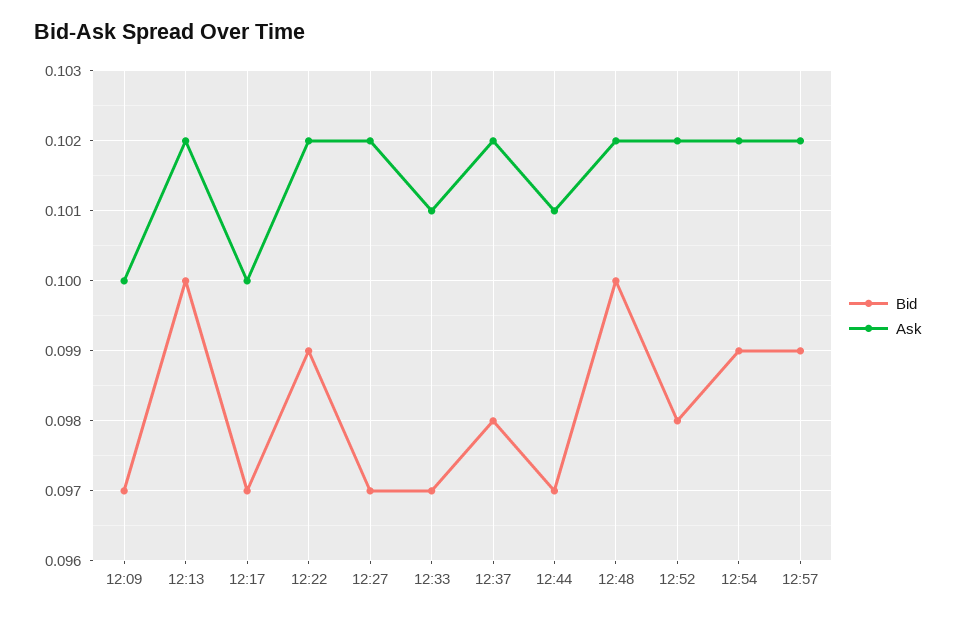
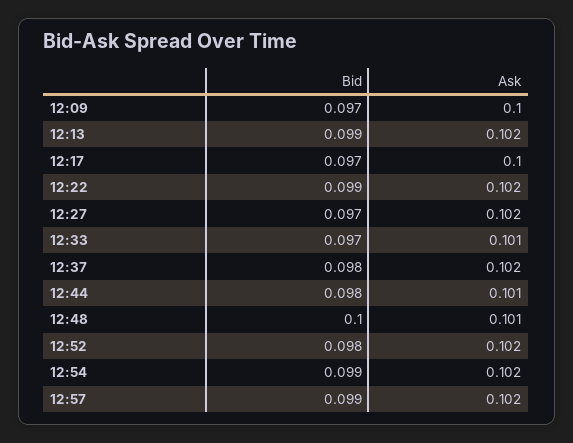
Bid, 12:13: 0.1 -> 0.099
Bid, 12:44: 0.097 -> 0.098
Ask, 12:48: 0.102 -> 0.101

